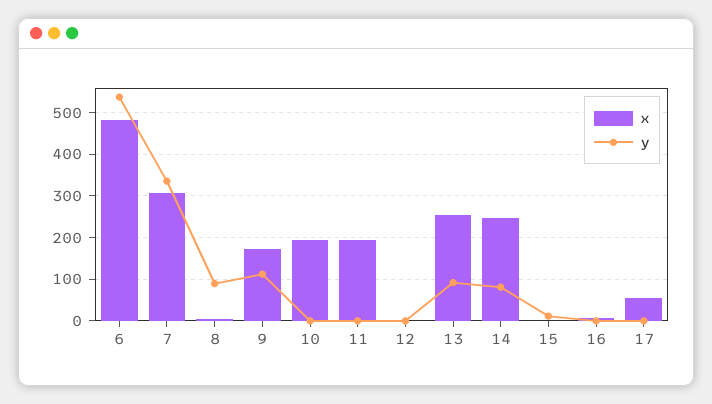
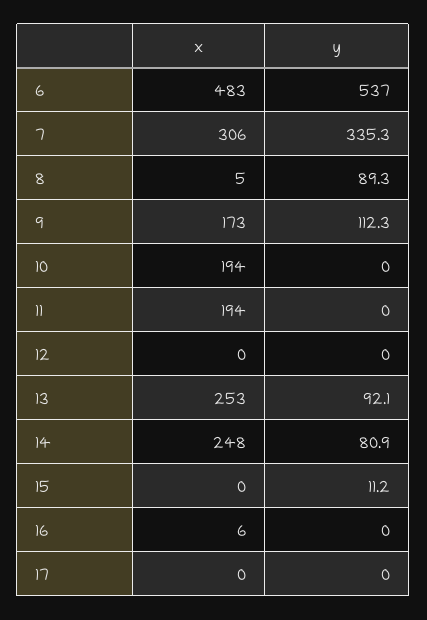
x, 17: 60 -> 0

